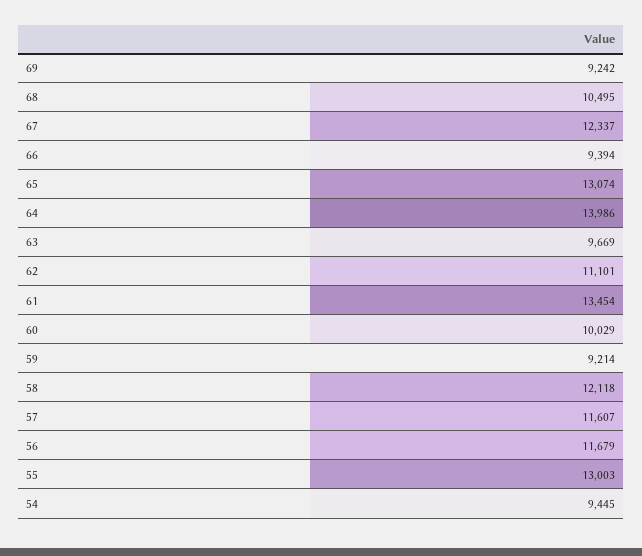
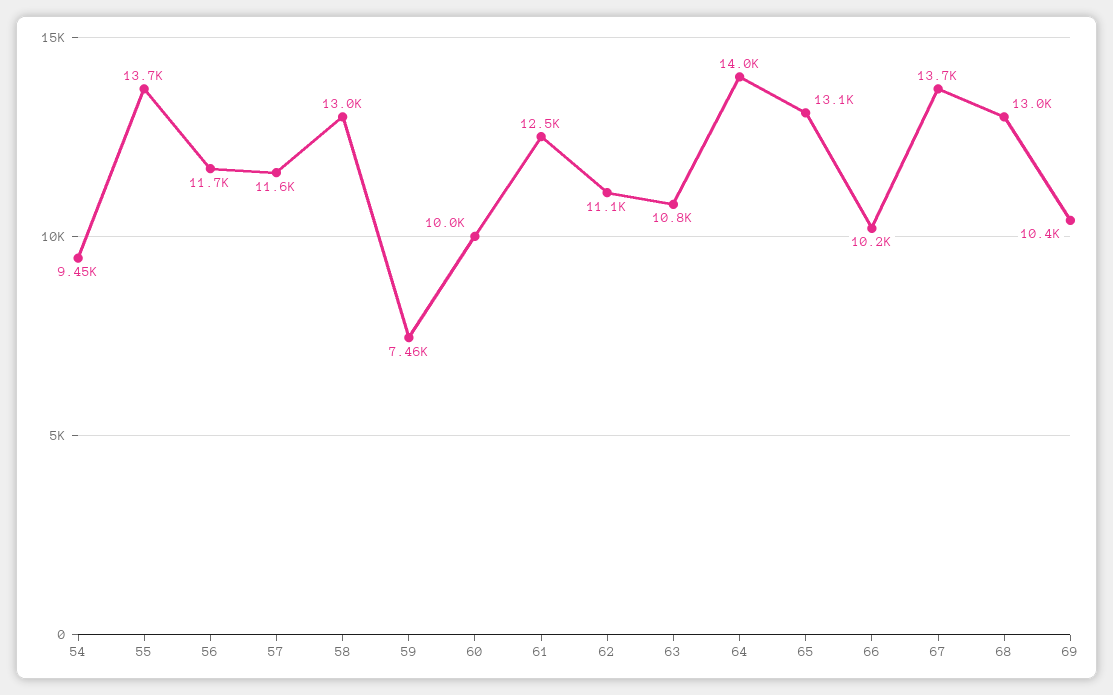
69: 9242 -> 10400
68: 10495 -> 13000
67: 12337 -> 13700
66: 9394 -> 10200
63: 9669 -> 10800
61: 13454 -> 12500
59: 9214 -> 7460
58: 12118 -> 13000
55: 13003 -> 13700

